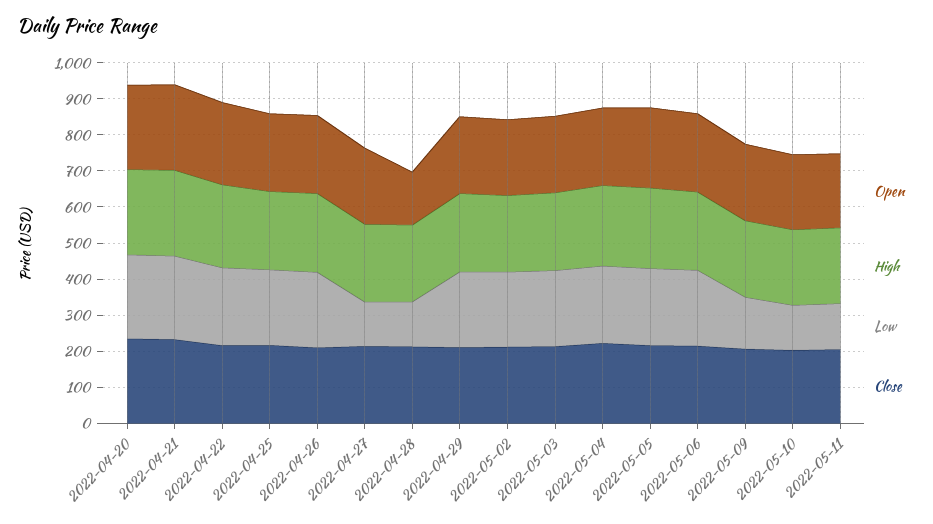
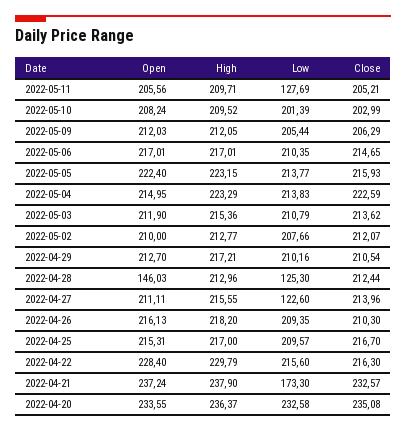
Low, 2022-04-21: 225 -> 173.3
Low, 2022-05-09: 150 -> 205.44
Low, 2022-05-10: 125 -> 201.39

